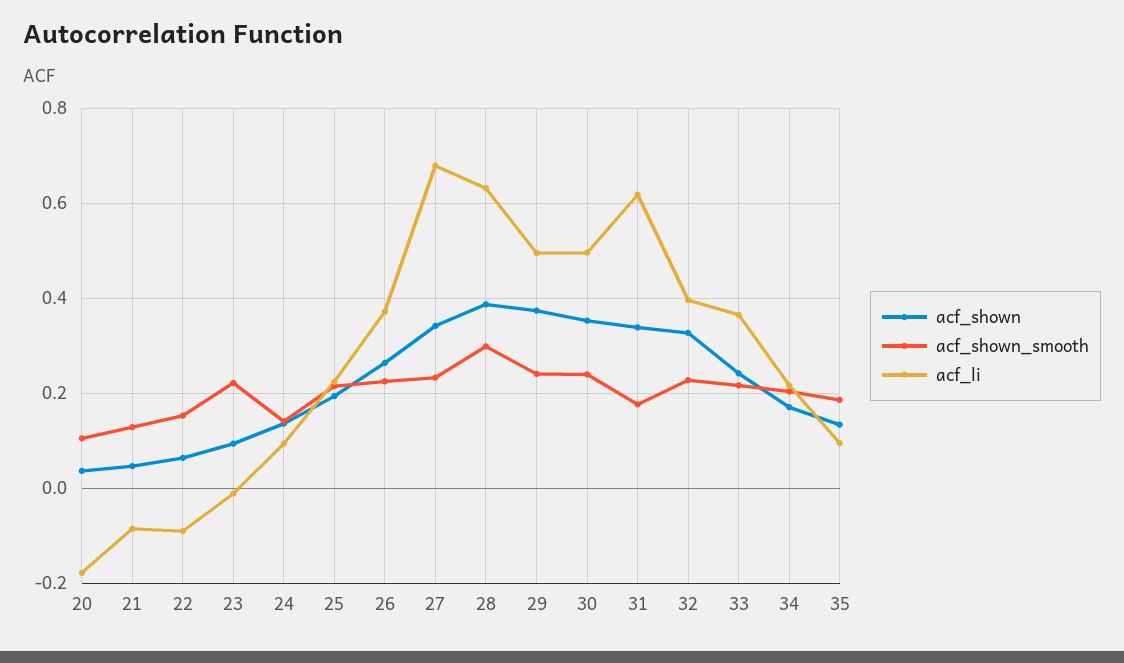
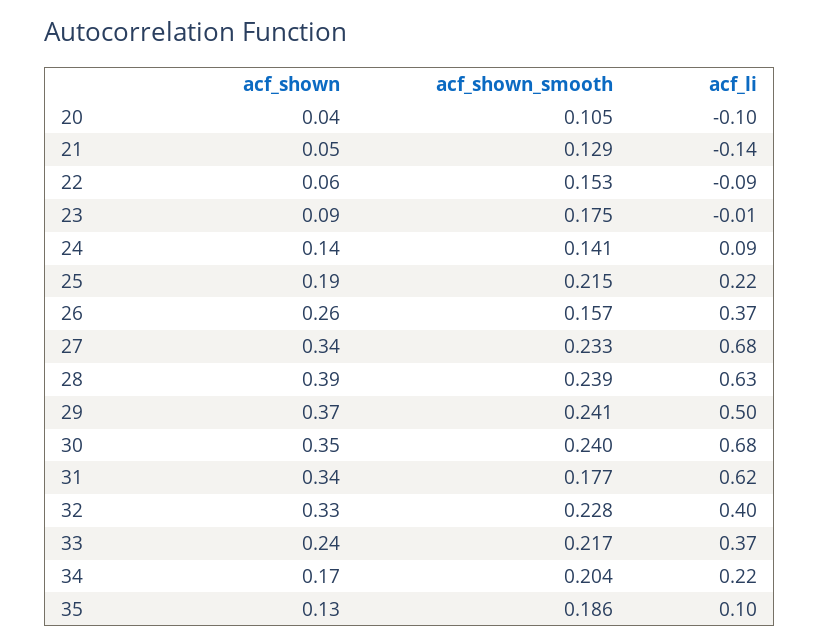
acf_li, 20: -0.18 -> -0.1
acf_li, 21: -0.08 -> -0.14
acf_shown_smooth, 23: 0.22 -> 0.175
acf_shown_smooth, 26: 0.22 -> 0.157
acf_shown_smooth, 28: 0.3 -> 0.239
acf_li, 30: 0.5 -> 0.68

